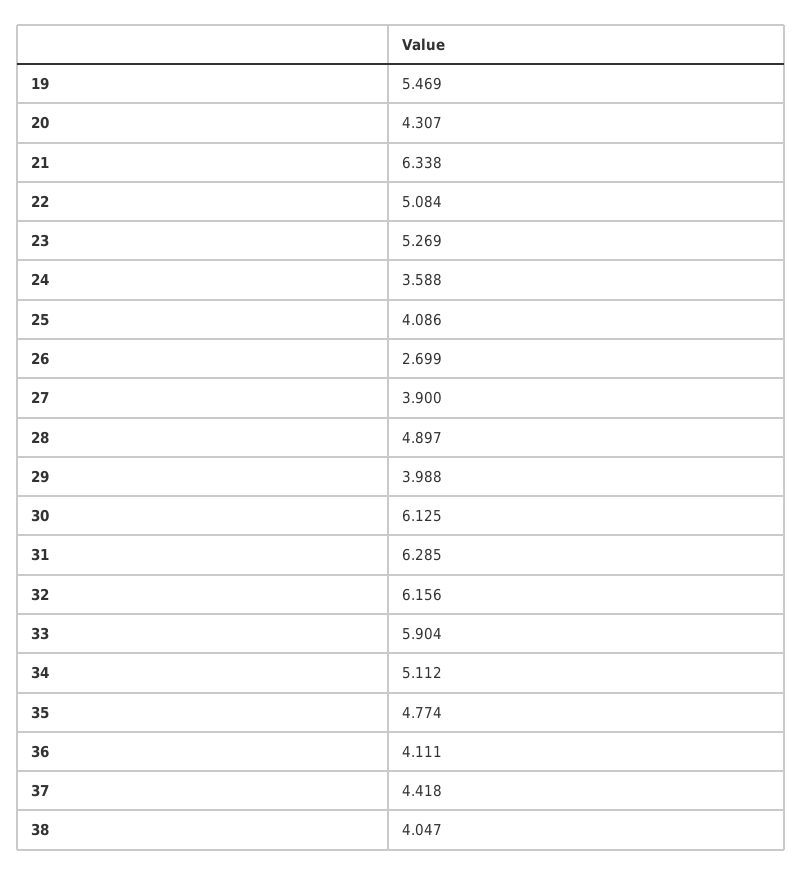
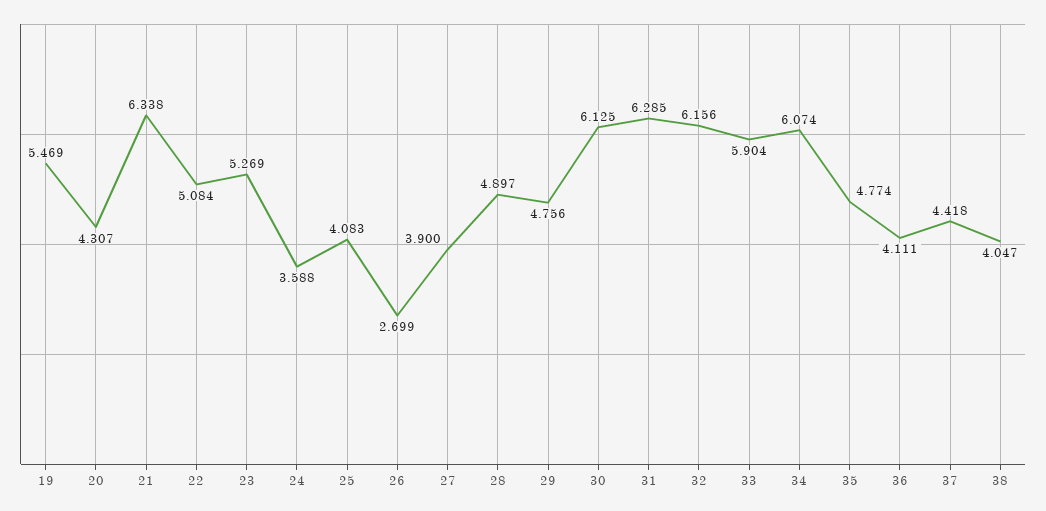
25: 4.086 -> 4.083
29: 3.988 -> 4.756
34: 5.112 -> 6.074

